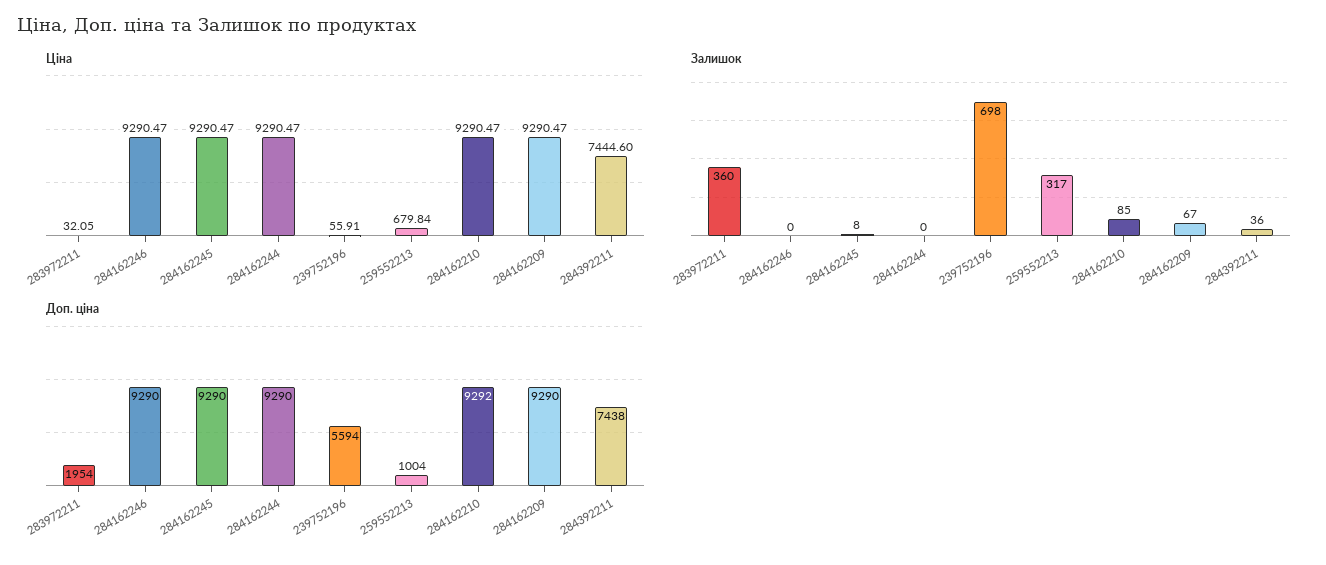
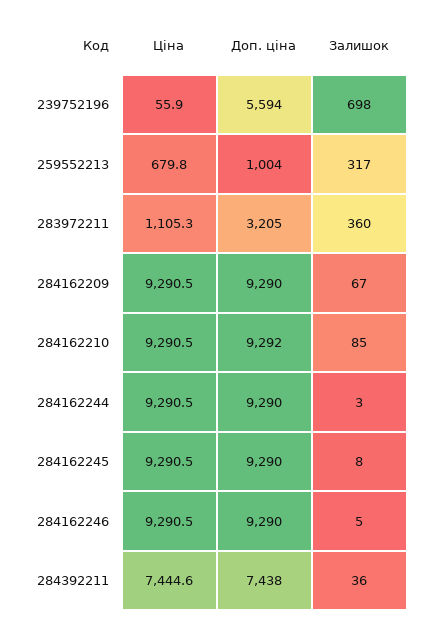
Ціна, 283972211: 32.05 -> 1105.3
Залишок, 284162246: 0 -> 5
Залишок, 284162244: 0 -> 3
Доп. ціна, 283972211: 1954 -> 3205

